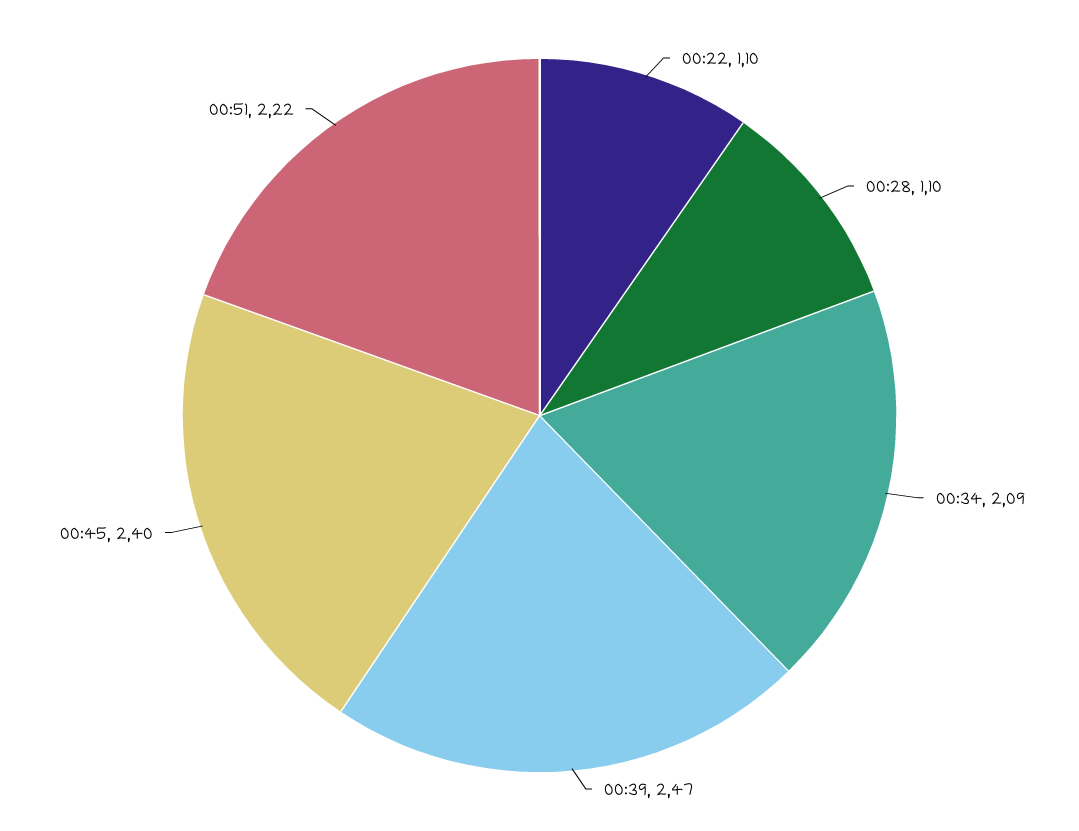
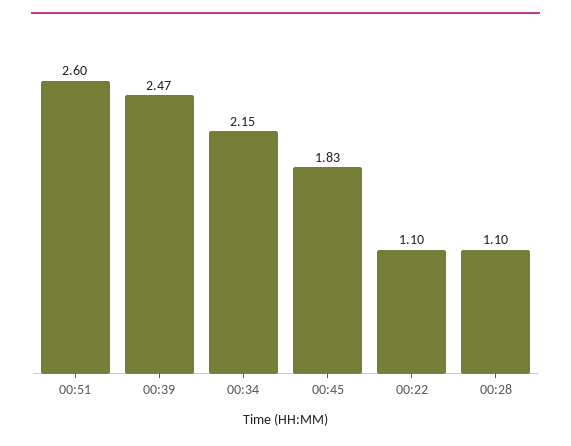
00:34: 2.09 -> 2.15
00:45: 2.4 -> 1.83
00:51: 2.22 -> 2.6

